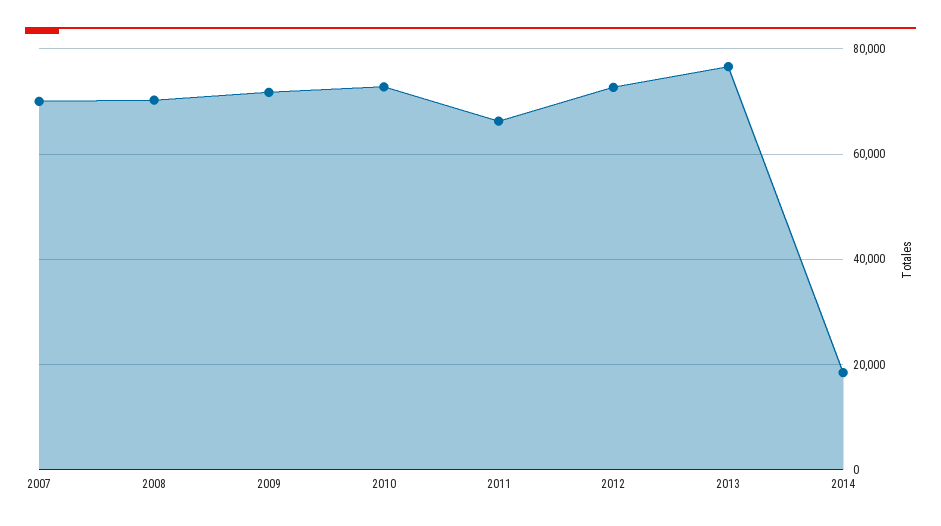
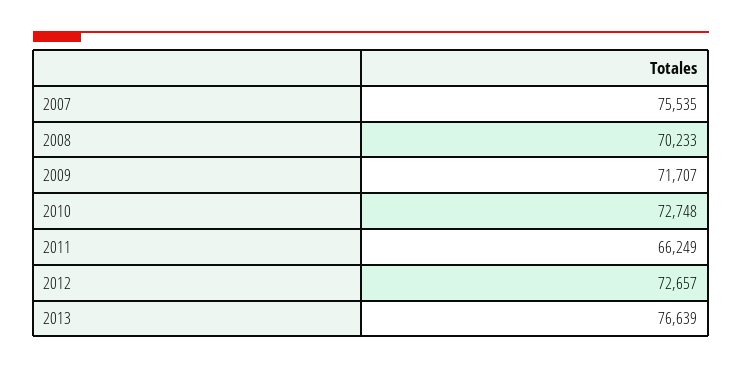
2007: 70000 -> 75535
2014: 18000 -> none

